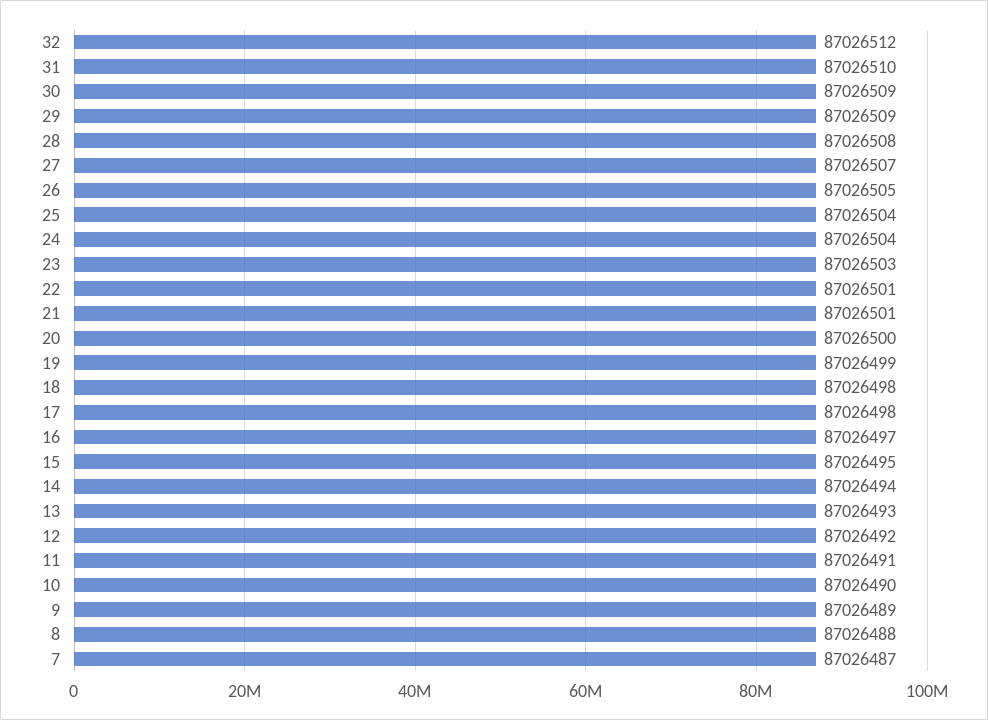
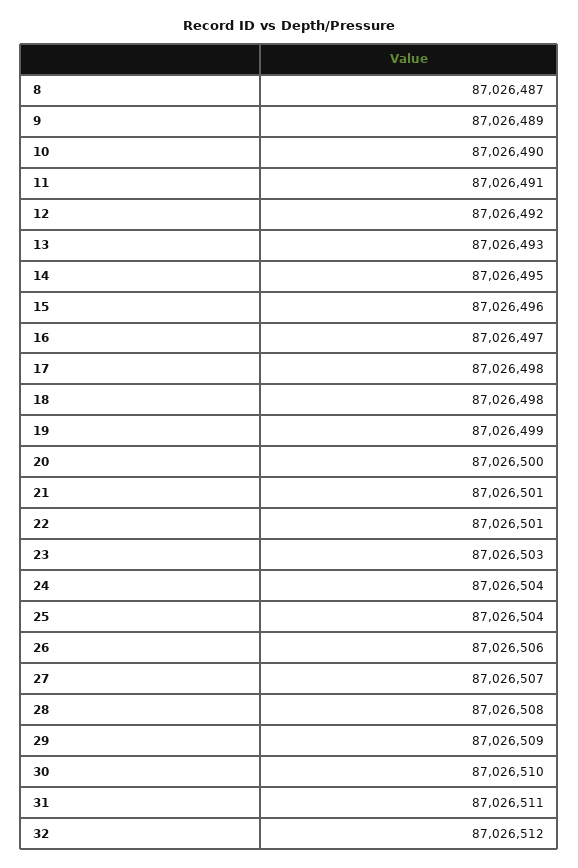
31: 87026510 -> 87026511
30: 87026509 -> 87026510
26: 87026505 -> 87026506
15: 87026495 -> 87026496
14: 87026494 -> 87026495
8: 87026488 -> 87026487
7: 87026487 -> none

